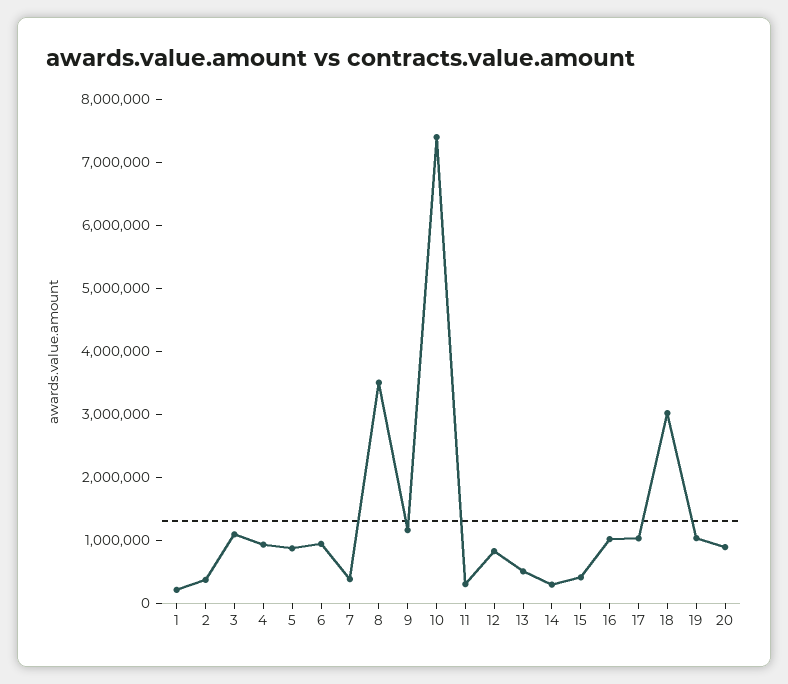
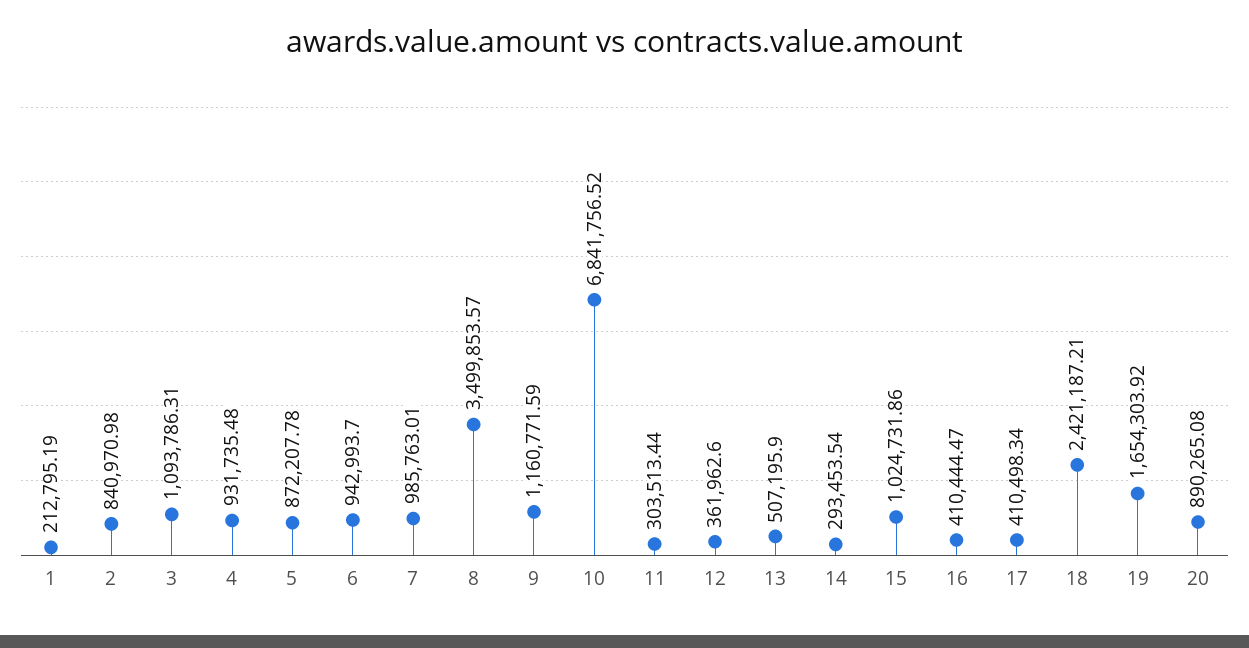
2: 400000 -> 840970.98
7: 400000 -> 985763.01
10: 7400000 -> 6841756.52
12: 800000 -> 361962.6
15: 400000 -> 1024731.86
16: 1000000 -> 410444.47
17: 1000000 -> 410498.34
18: 3000000 -> 2421187.21
19: 1000000 -> 1654303.92

